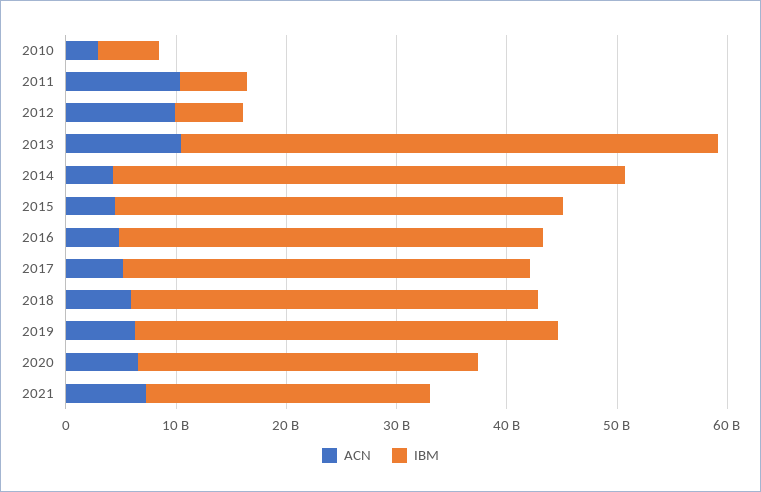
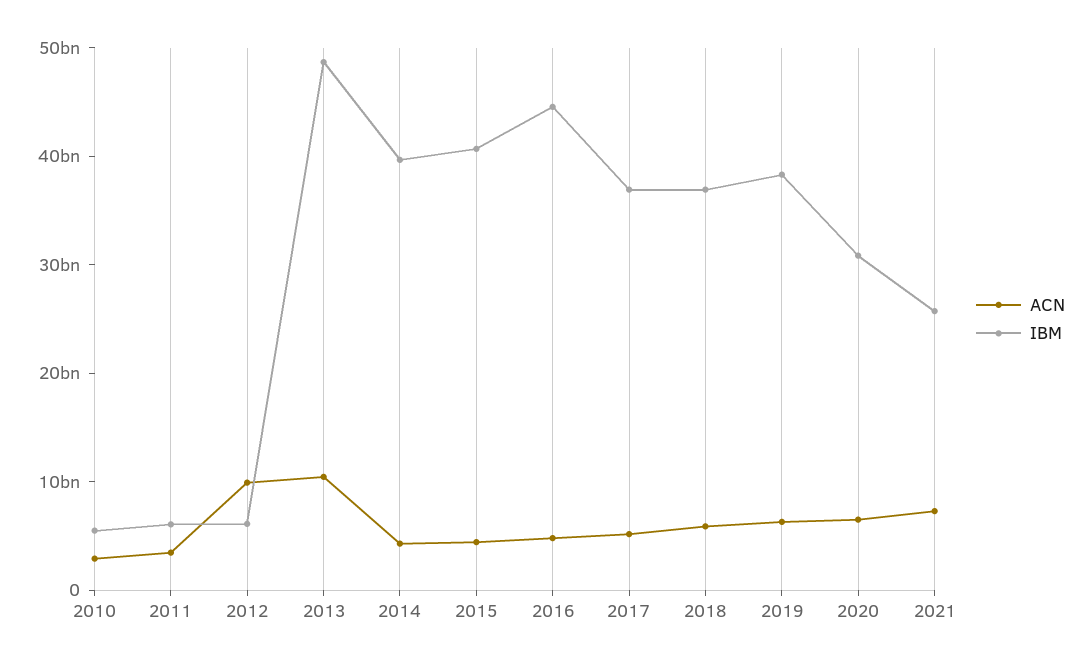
ACN, 2011: 10000000000 -> 4000000000
IBM, 2014: 46000000000 -> 40000000000
IBM, 2016: 38000000000 -> 44000000000

